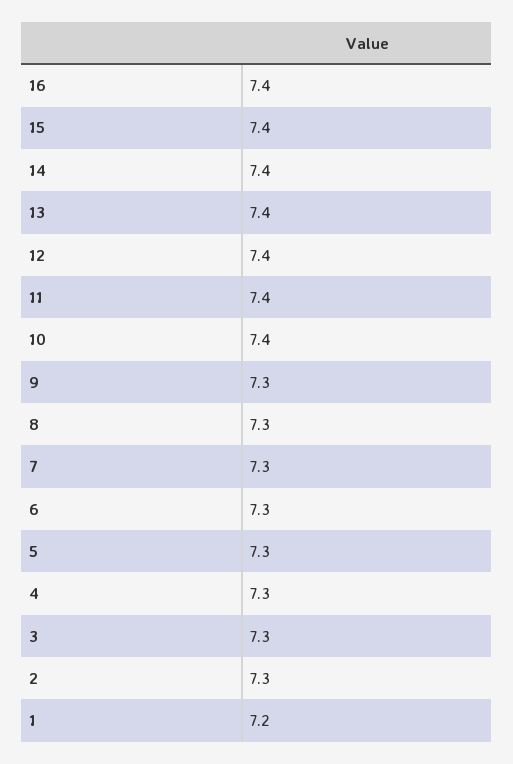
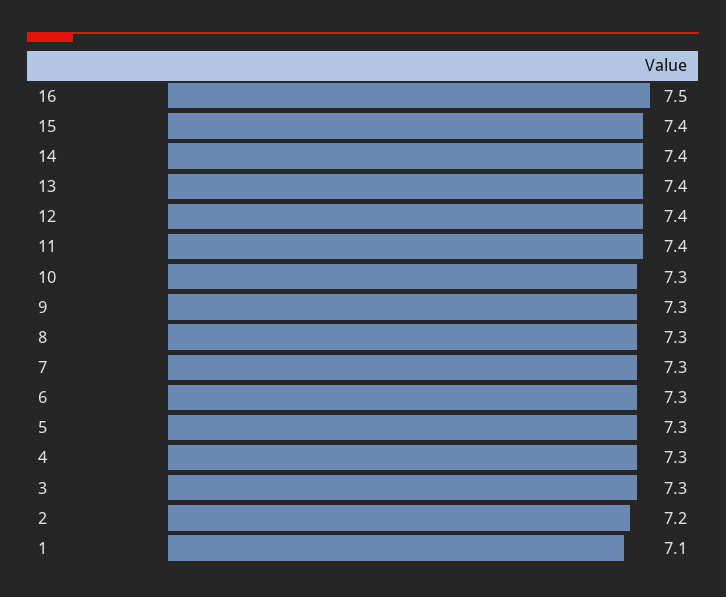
16: 7.4 -> 7.5
10: 7.4 -> 7.3
2: 7.3 -> 7.2
1: 7.2 -> 7.1

